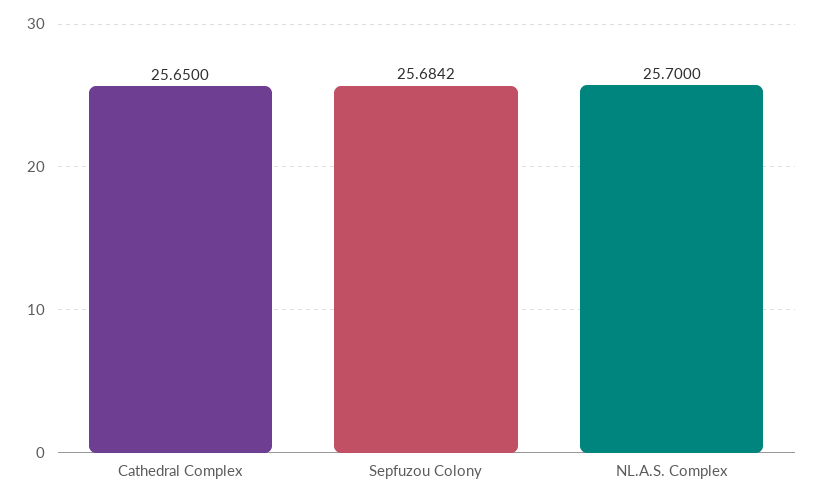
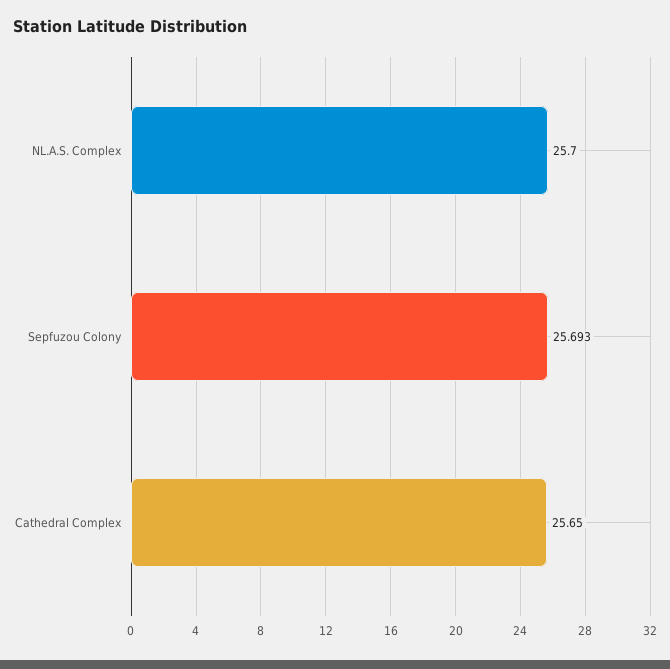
Sepfuzou Colony: 25.6842 -> 25.693

